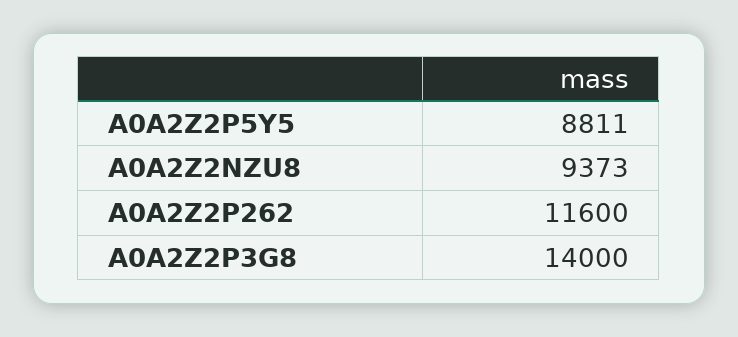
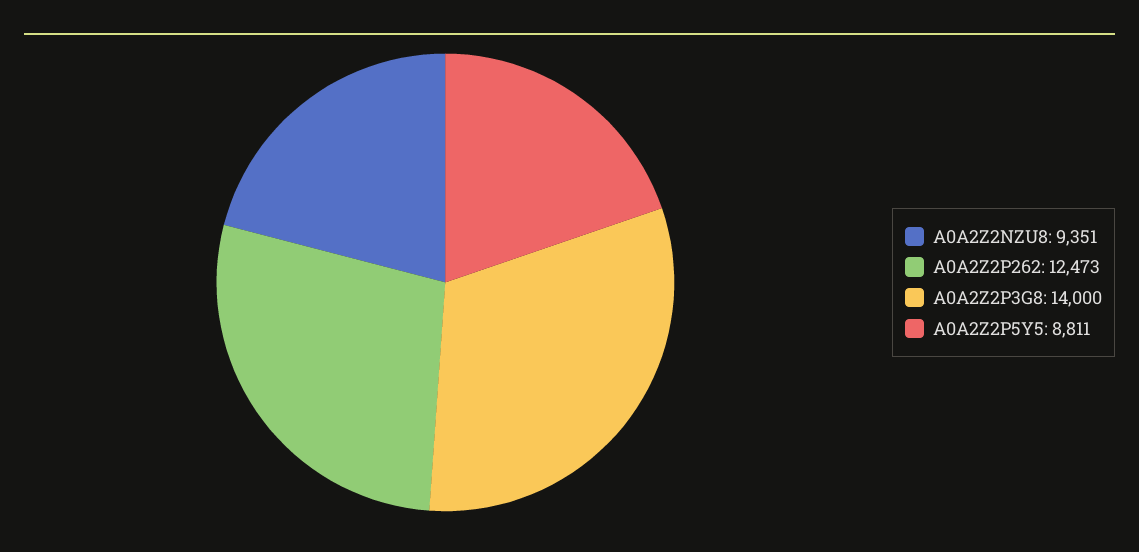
A0A2Z2NZU8: 9373 -> 9351
A0A2Z2P262: 11600 -> 12473

